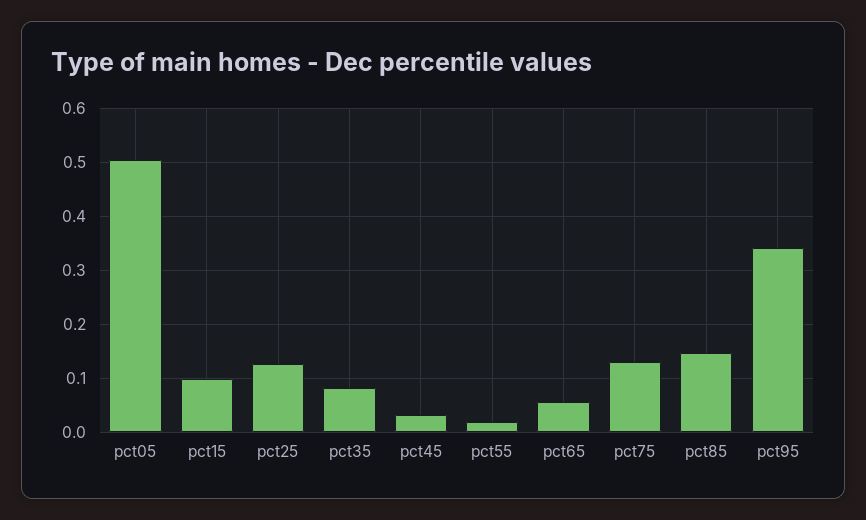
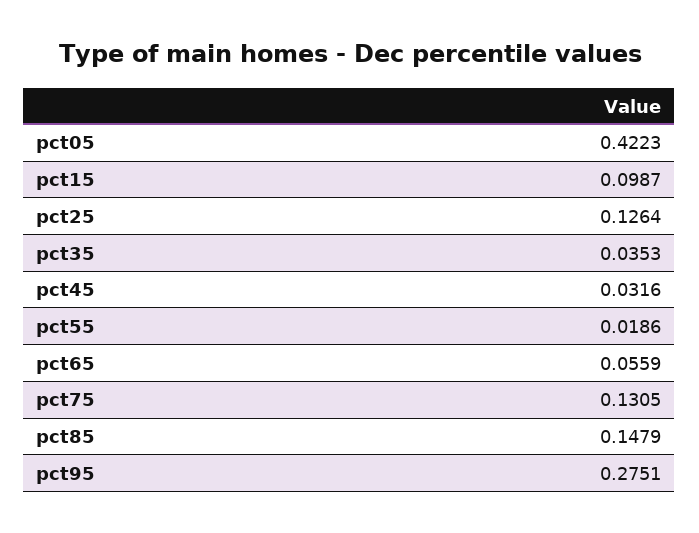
pct05: 0.5 -> 0.4223
pct35: 0.08 -> 0.0353
pct95: 0.34 -> 0.2751

